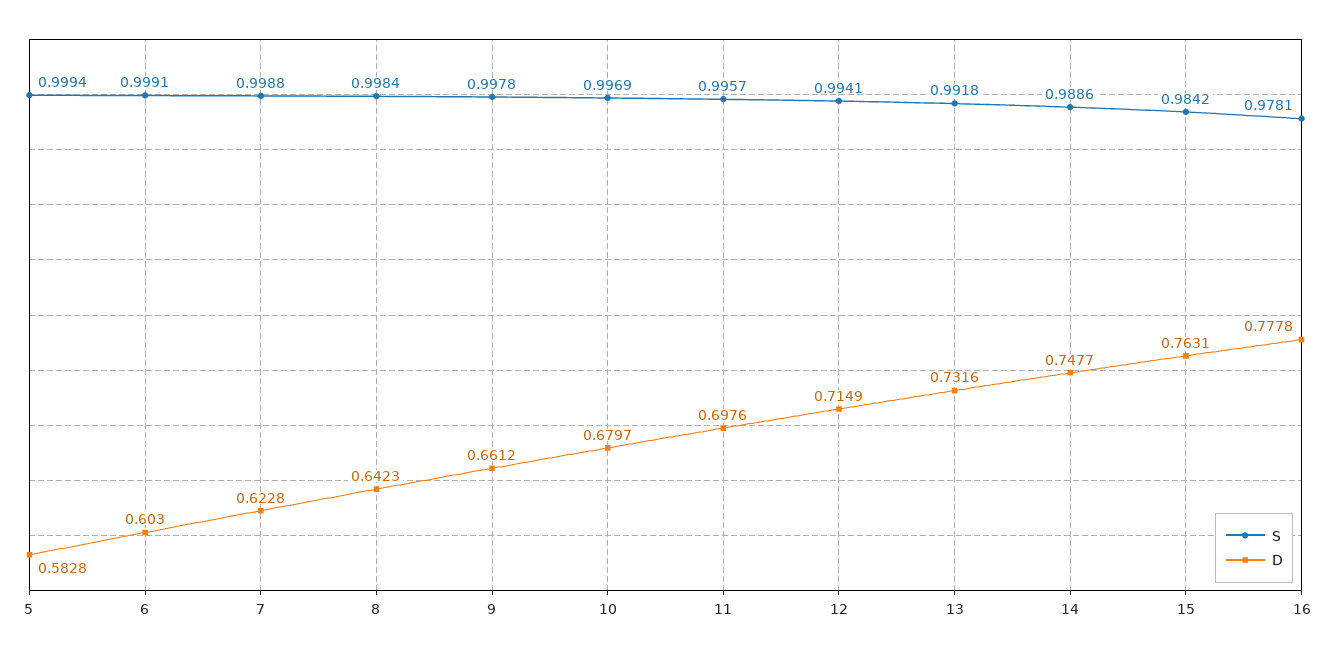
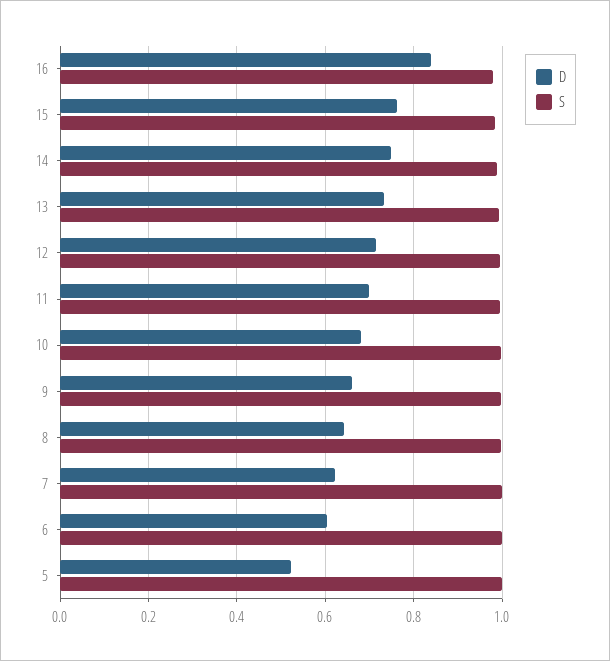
D, 5: 0.5828 -> 0.52
D, 16: 0.7778 -> 0.84

